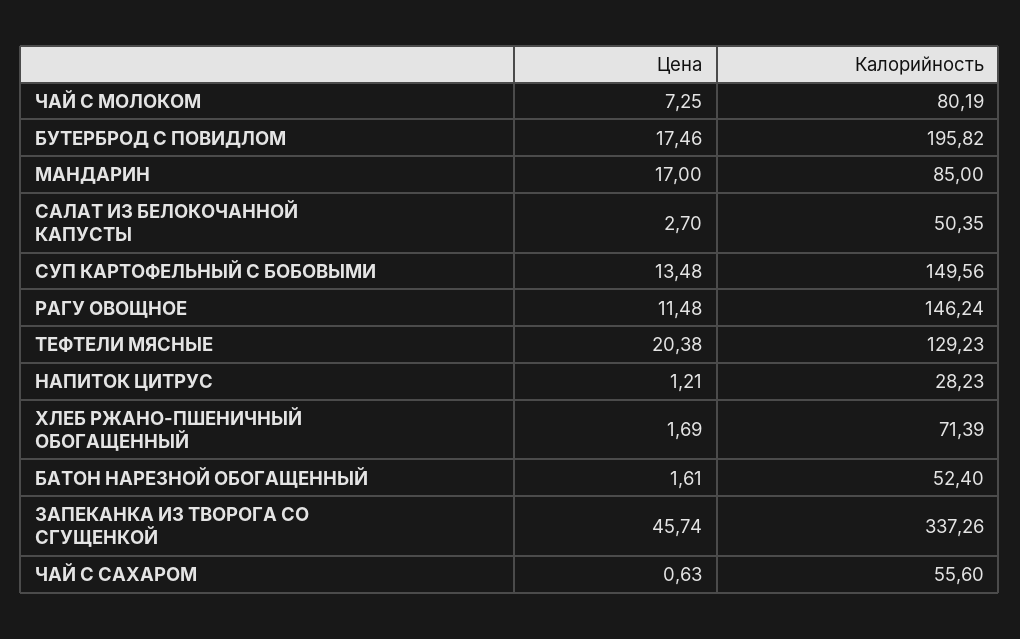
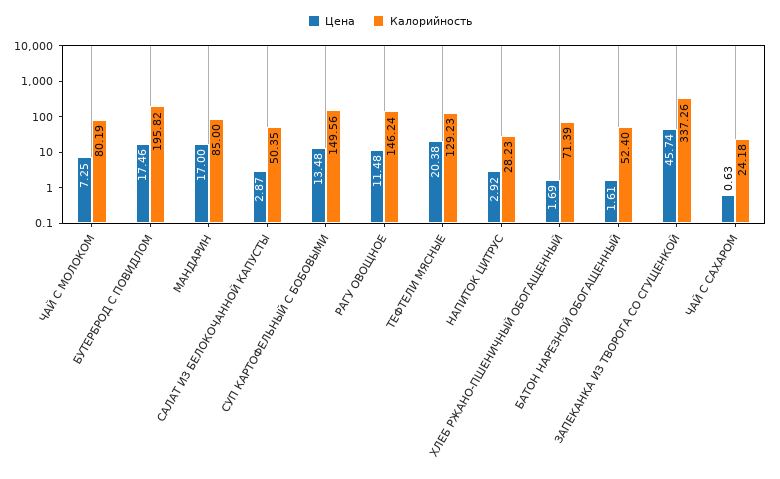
Цена, САЛАТ ИЗ БЕЛОКОЧАННОЙ КАПУСТЫ: 2.7 -> 2.87
Цена, НАПИТОК ЦИТРУС: 1.21 -> 2.92
Калорийность, ЧАЙ С САХАРОМ: 55.6 -> 24.18

